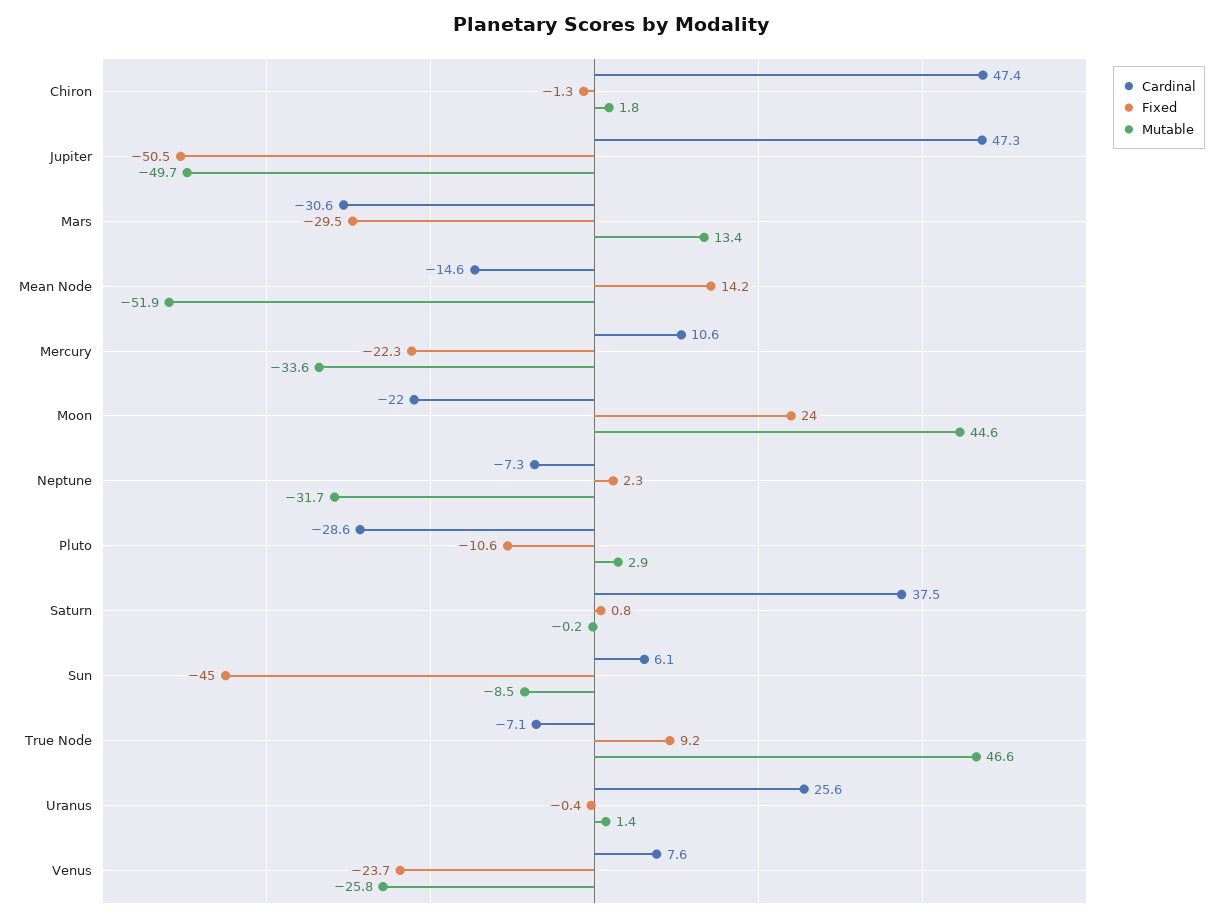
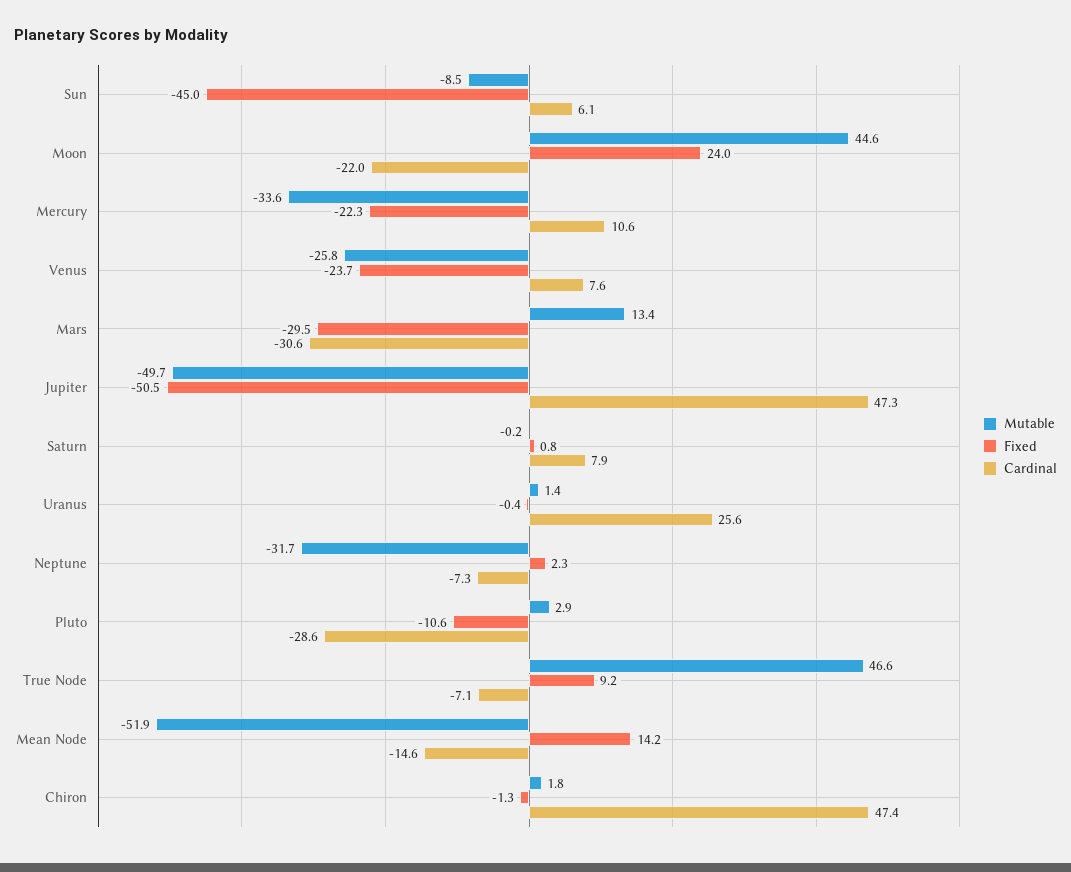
Cardinal, Saturn: 37.5 -> 7.9

